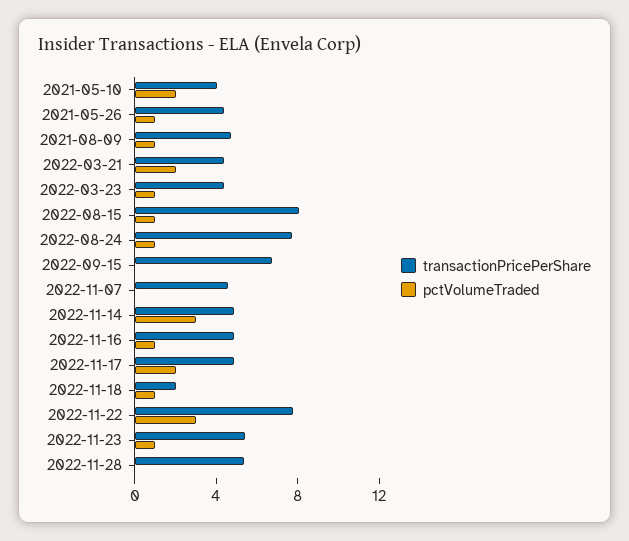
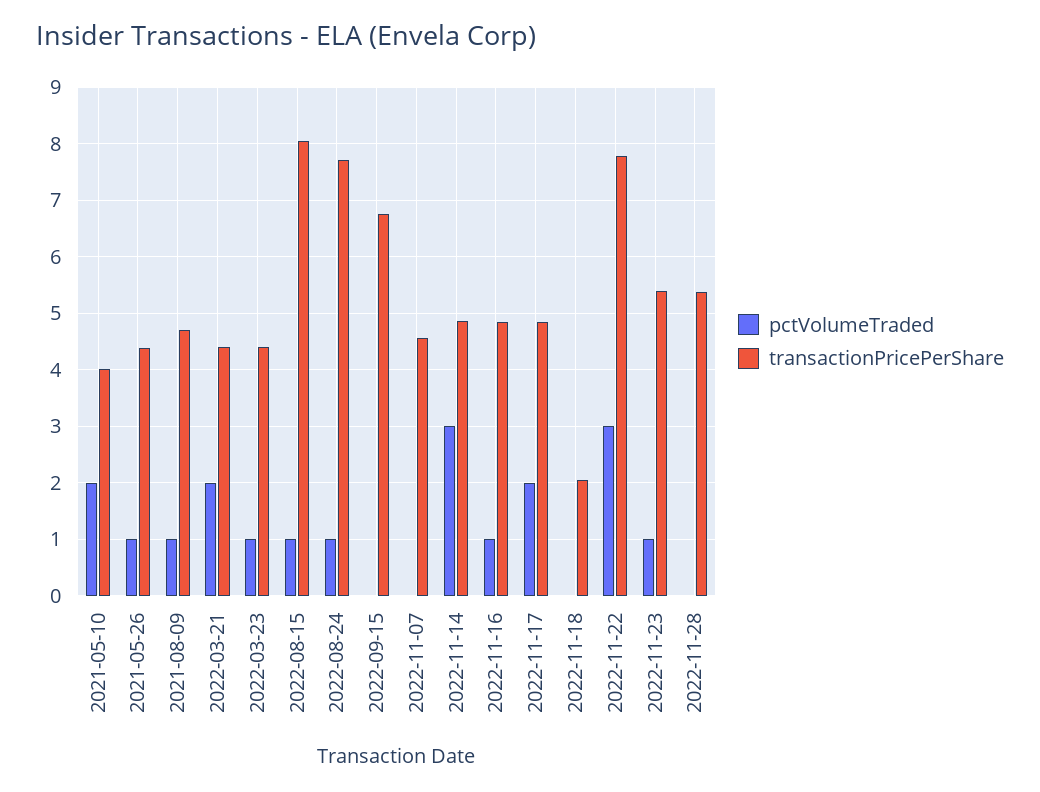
pctVolumeTraded, 2022-11-18: 1 -> 0

